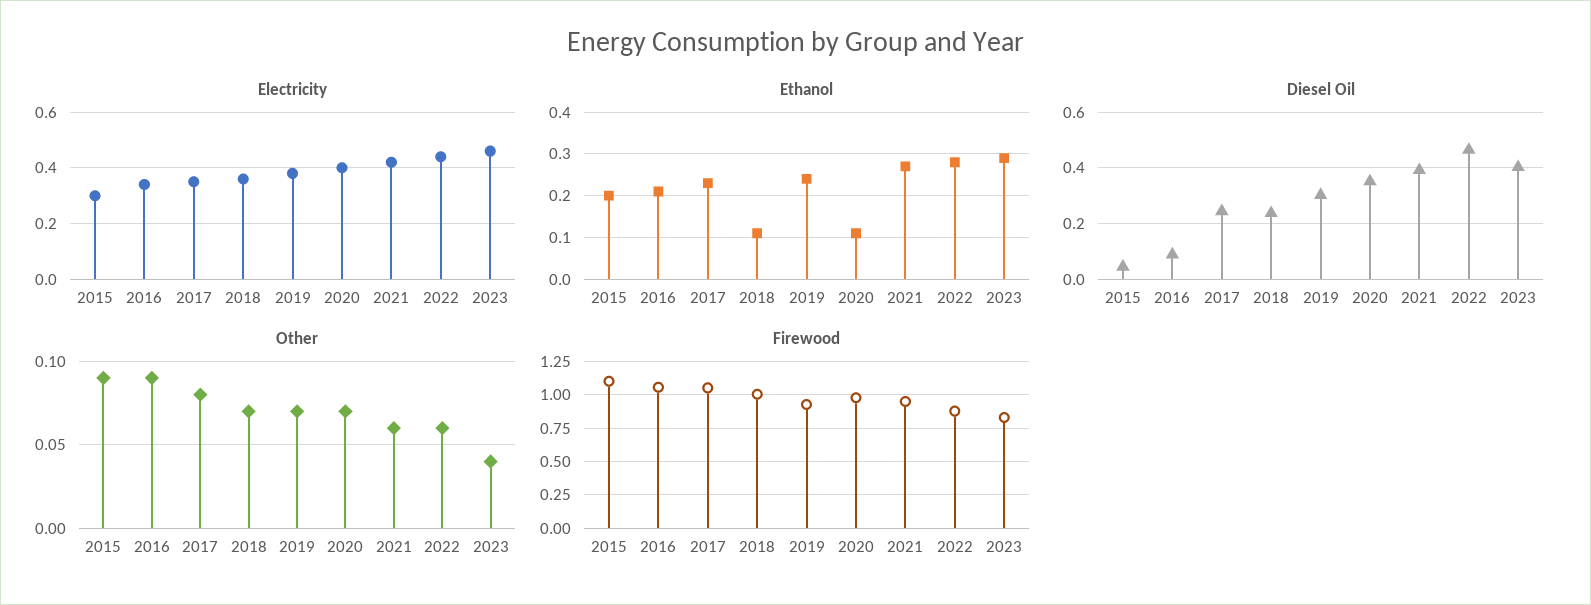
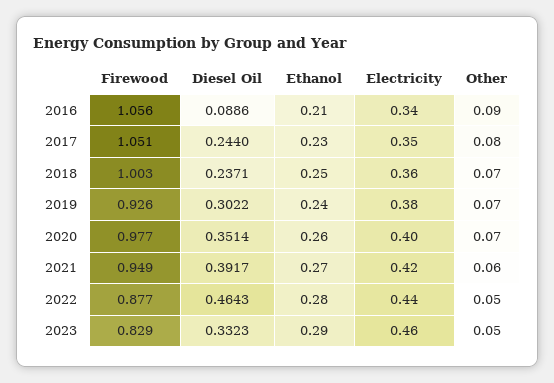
Electricity, 2015: 0.3 -> none
Ethanol, 2015: 0.2 -> none
Ethanol, 2018: 0.1 -> 0.25
Ethanol, 2020: 0.1 -> 0.26
Diesel Oil, 2015: 0.05 -> none
Diesel Oil, 2023: 0.4 -> 0.3323
Other, 2015: 0.09 -> none
Other, 2022: 0.06 -> 0.05
Other, 2023: 0.04 -> 0.05
Firewood, 2015: 1.1 -> none

